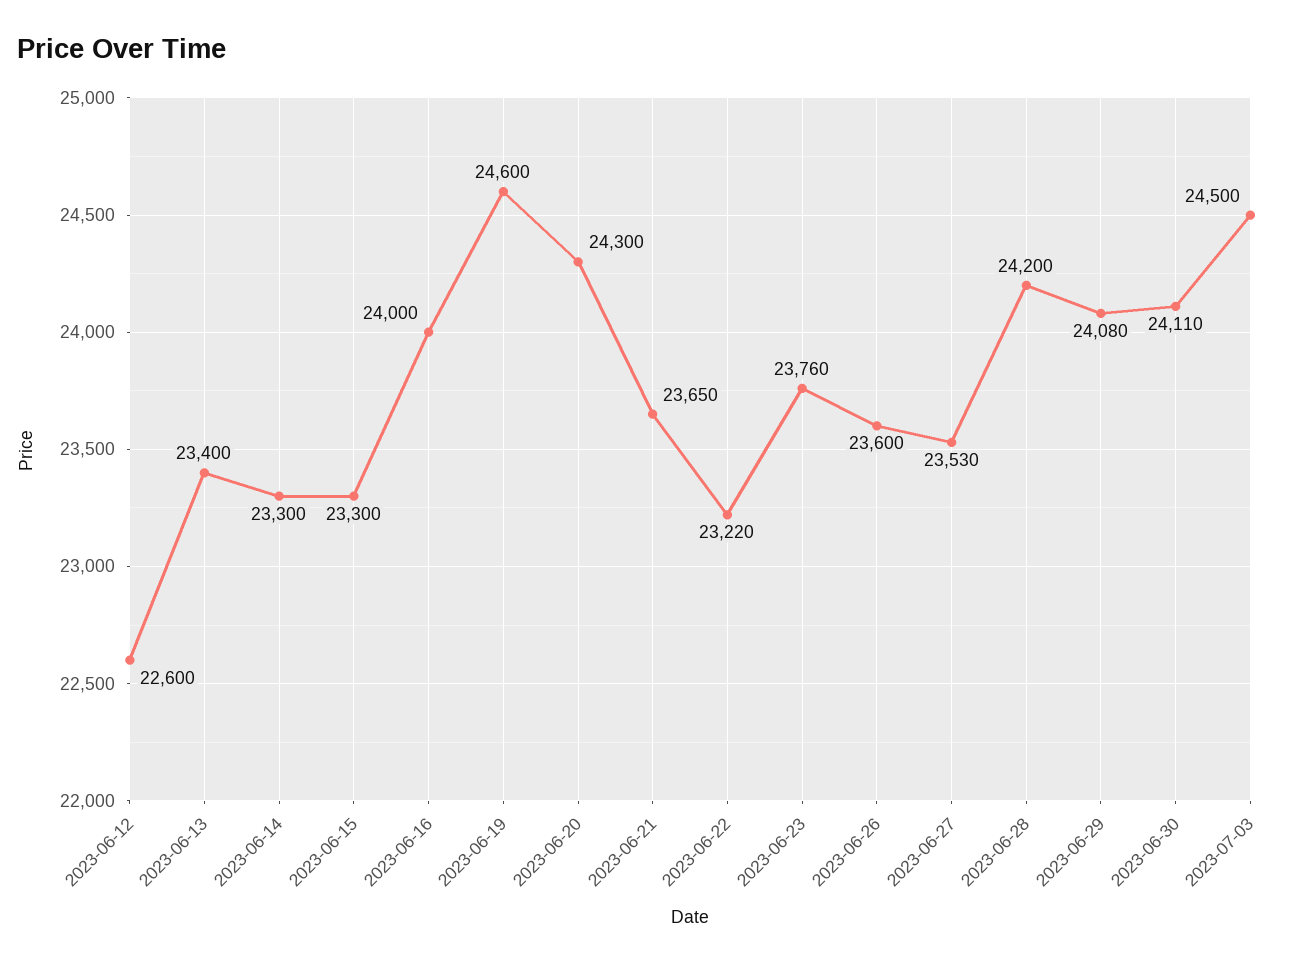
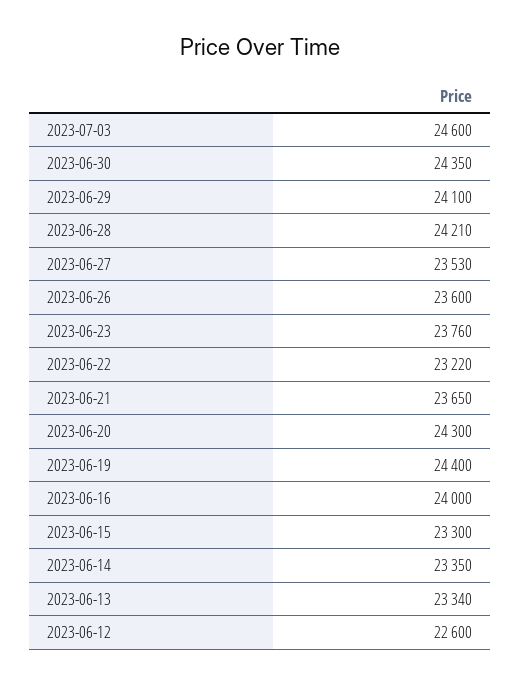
2023-06-13: 23400 -> 23340
2023-06-14: 23300 -> 23350
2023-06-19: 24600 -> 24400
2023-06-28: 24200 -> 24210
2023-06-29: 24080 -> 24100
2023-06-30: 24110 -> 24350
2023-07-03: 24500 -> 24600

